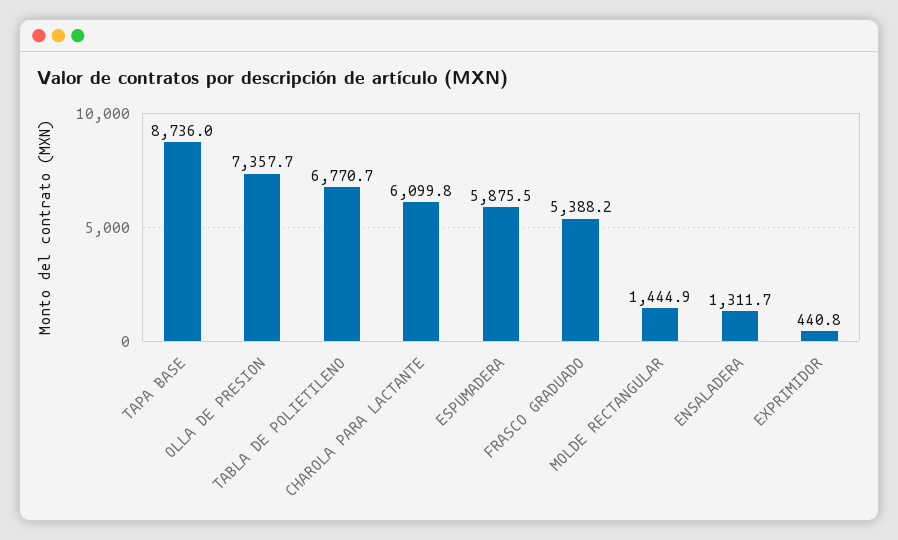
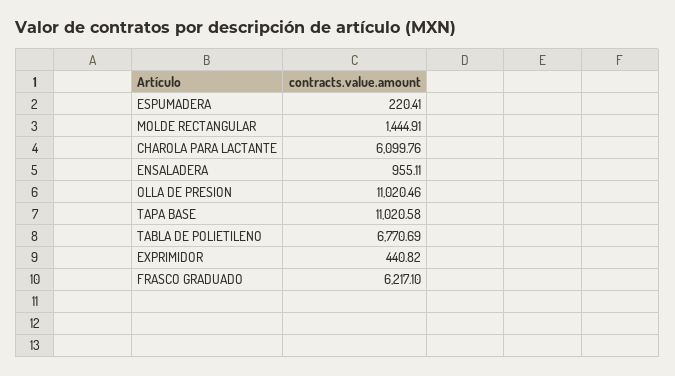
TAPA BASE: 8736 -> 11020.58
OLLA DE PRESION: 7357.7 -> 11020.46
ESPUMADERA: 5875.5 -> 220.41
FRASCO GRADUADO: 5388.2 -> 6217.1
ENSALADERA: 1311.7 -> 955.11

